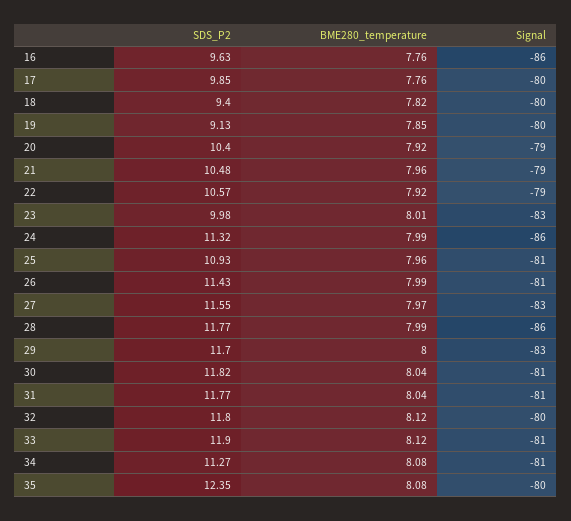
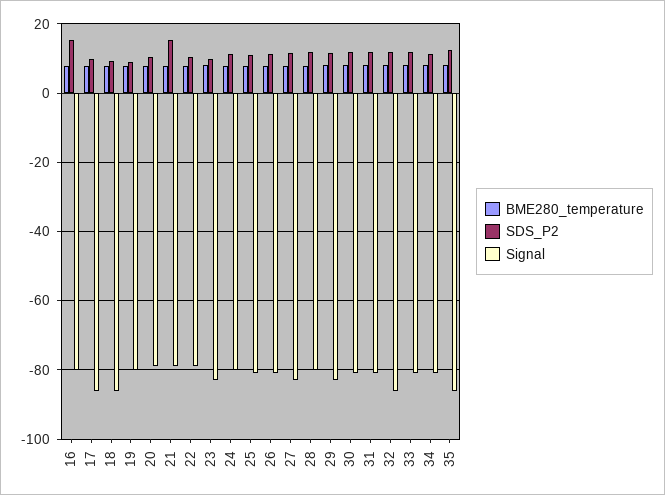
SDS_P2, 16: 9.63 -> 16
Signal, 16: -86 -> -80
Signal, 17: -80 -> -86
Signal, 18: -80 -> -86
SDS_P2, 21: 10.48 -> 16
Signal, 24: -86 -> -80
Signal, 28: -86 -> -80
Signal, 32: -80 -> -86
Signal, 35: -80 -> -86

